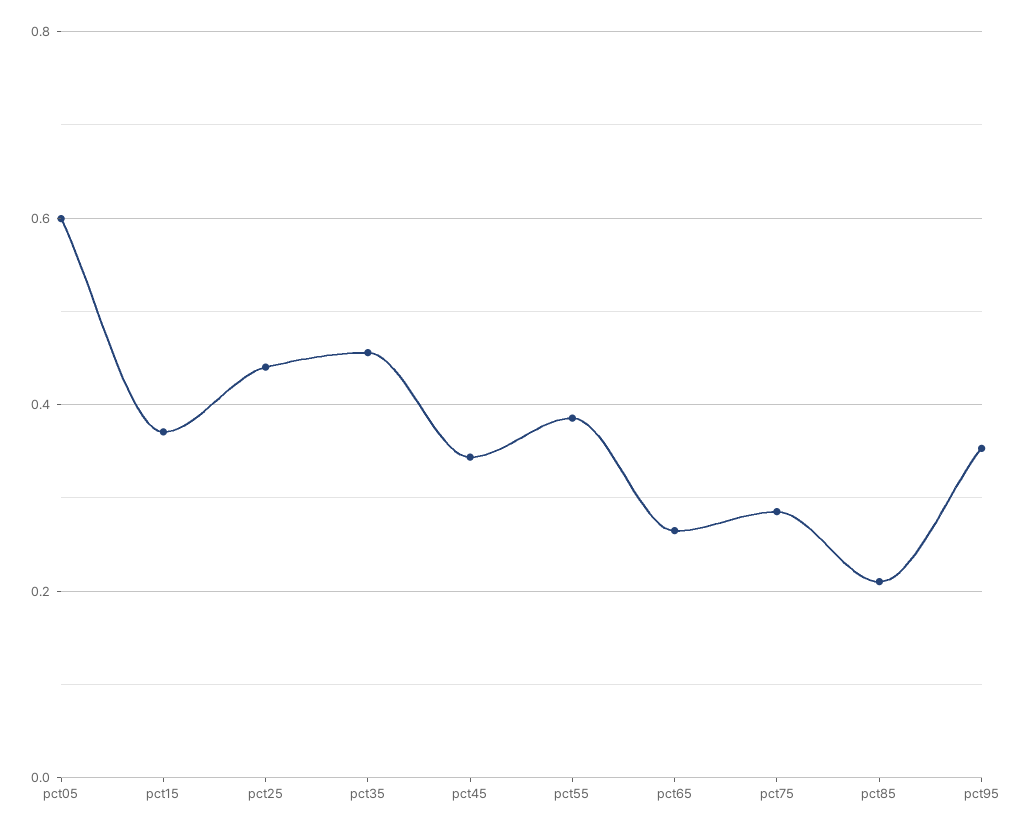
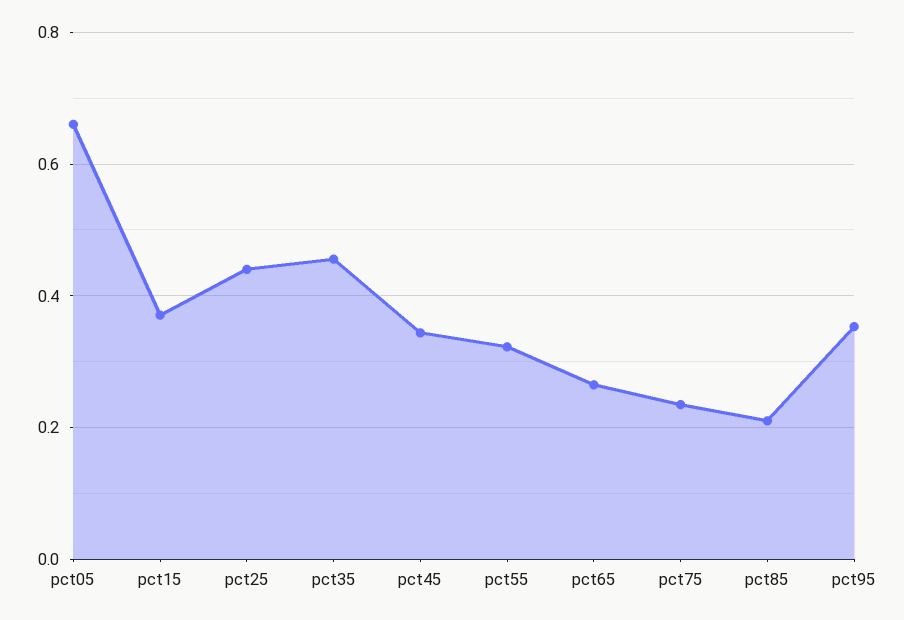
pct05: 0.6 -> 0.66
pct55: 0.38 -> 0.32
pct75: 0.28 -> 0.24

